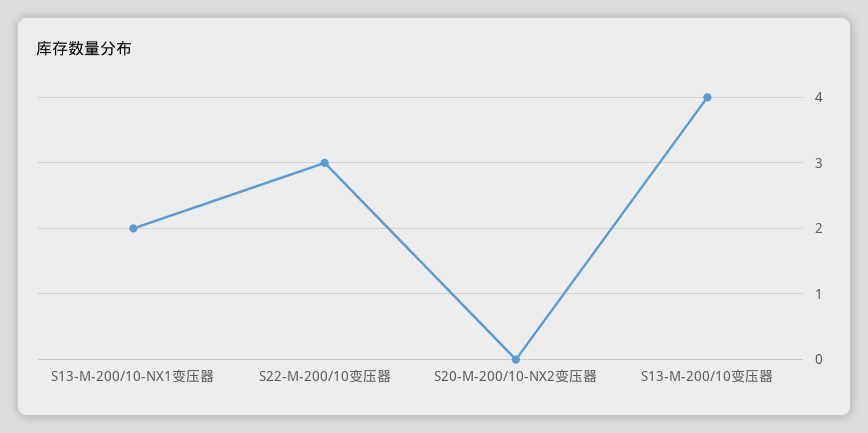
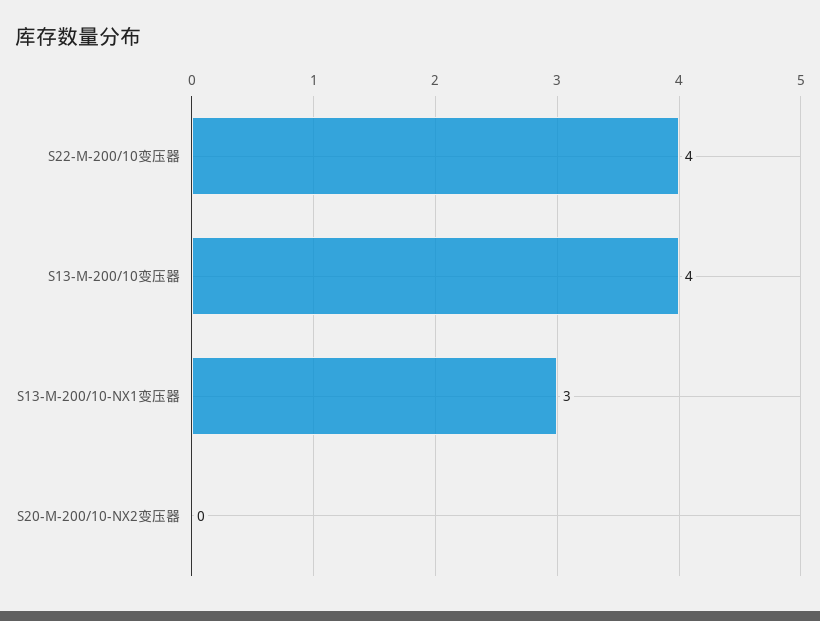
S13-M-200/10-NX1变压器: 2 -> 3
S22-M-200/10变压器: 3 -> 4

